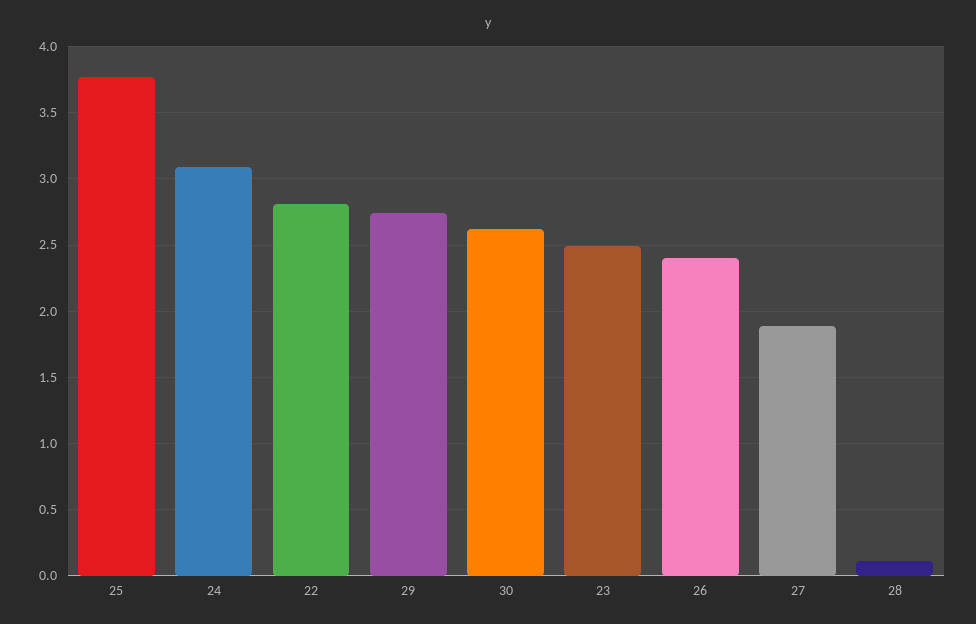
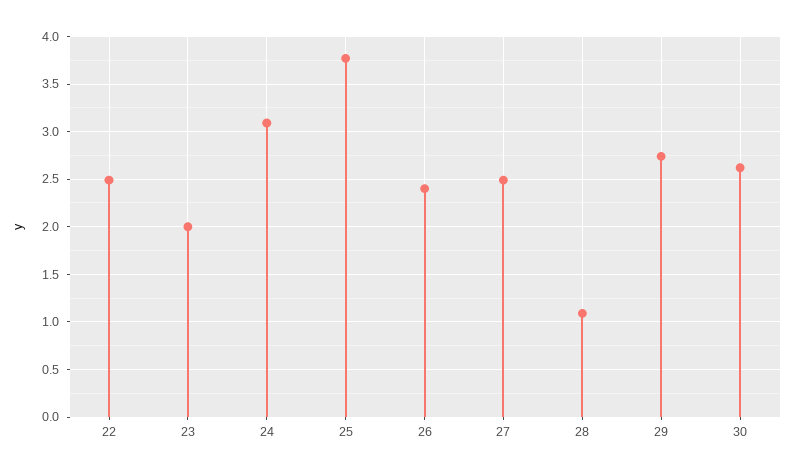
22: 2.8 -> 2.5
23: 2.5 -> 2
27: 1.9 -> 2.5
28: 0.1 -> 1.1

